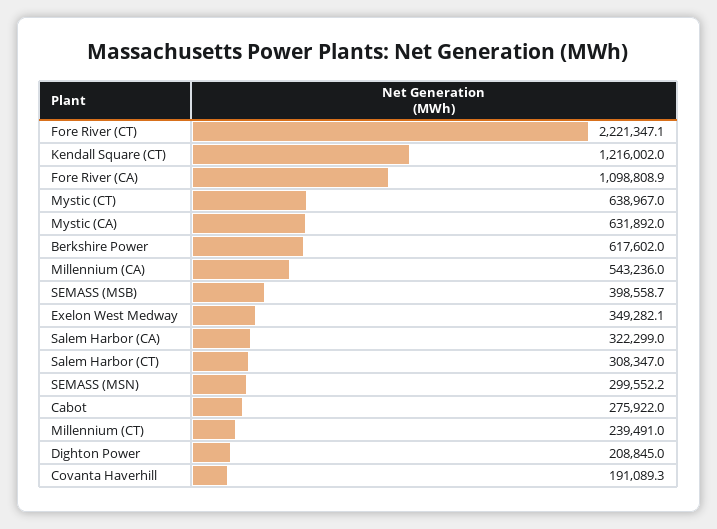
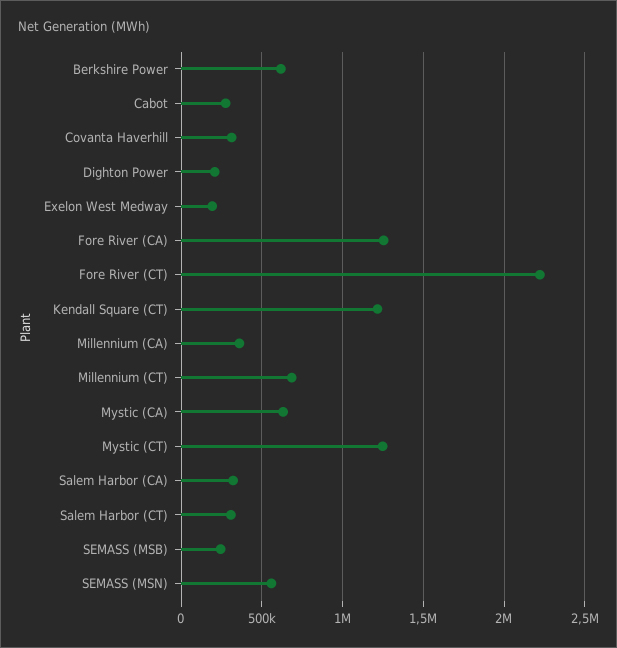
Fore River (CA): 1098808.9 -> 1250000
Mystic (CT): 638967 -> 1250000
Millennium (CA): 543236 -> 350000
SEMASS (MSB): 398558.7 -> 250000
Exelon West Medway: 349282.1 -> 200000
SEMASS (MSN): 299552.2 -> 550000
Millennium (CT): 239491 -> 700000
Covanta Haverhill: 191089.3 -> 300000

